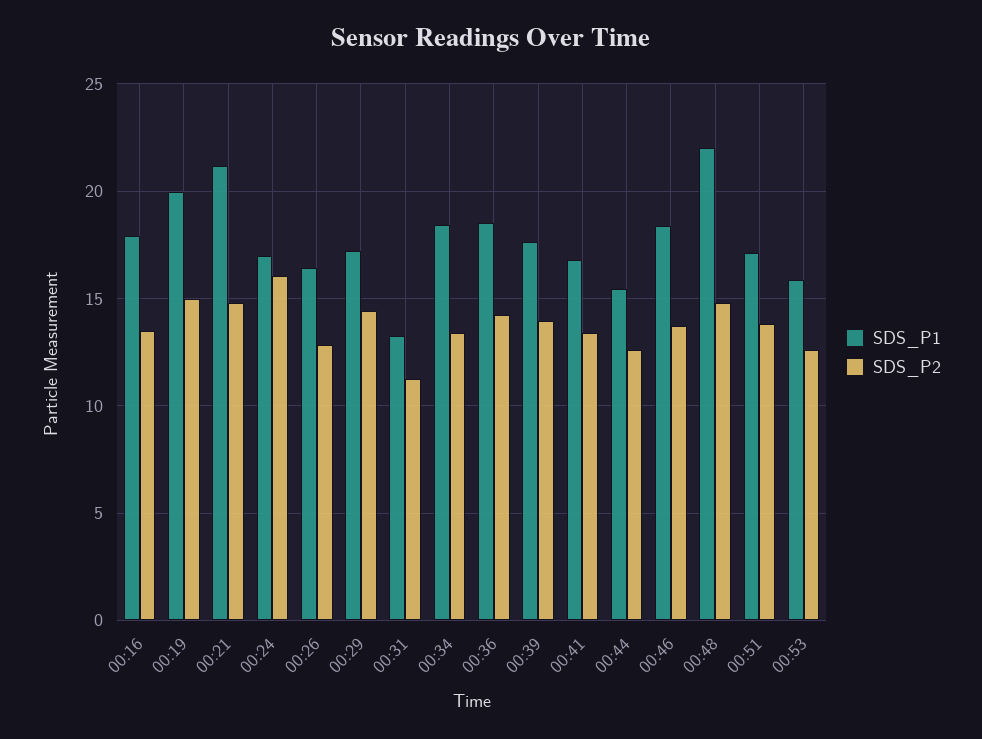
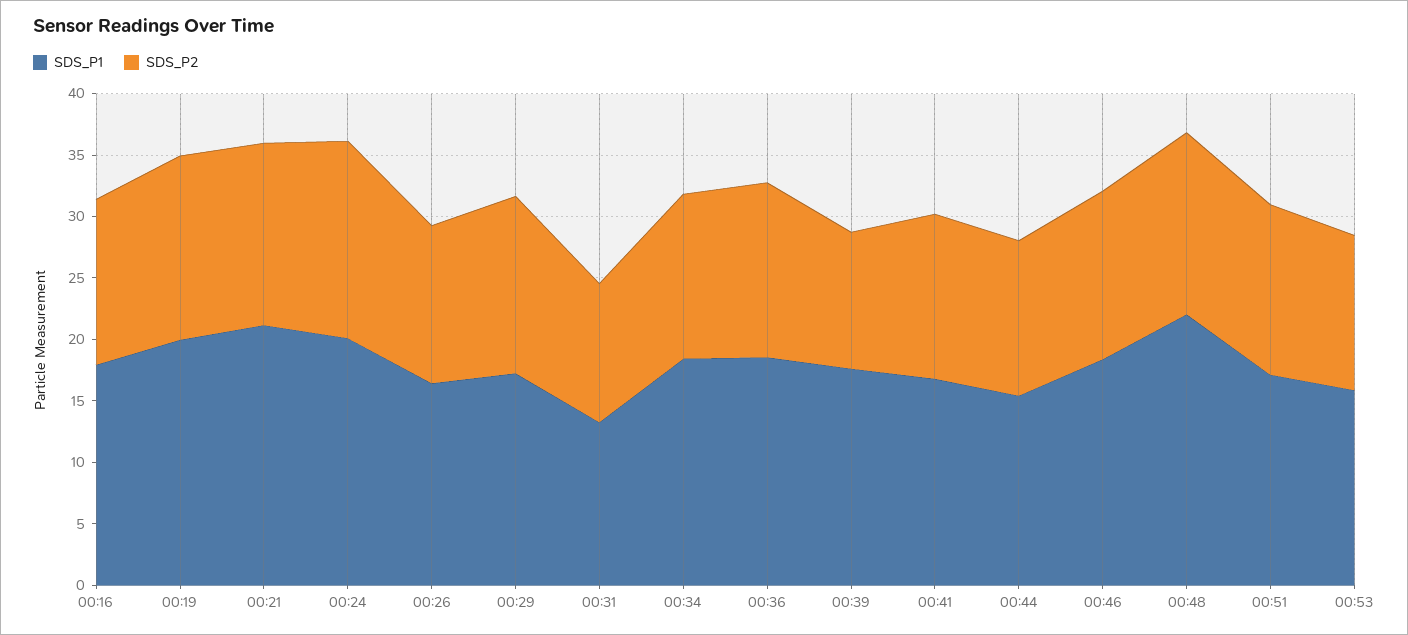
SDS_P1, 00:24: 17 -> 20
SDS_P2, 00:39: 14 -> 11

